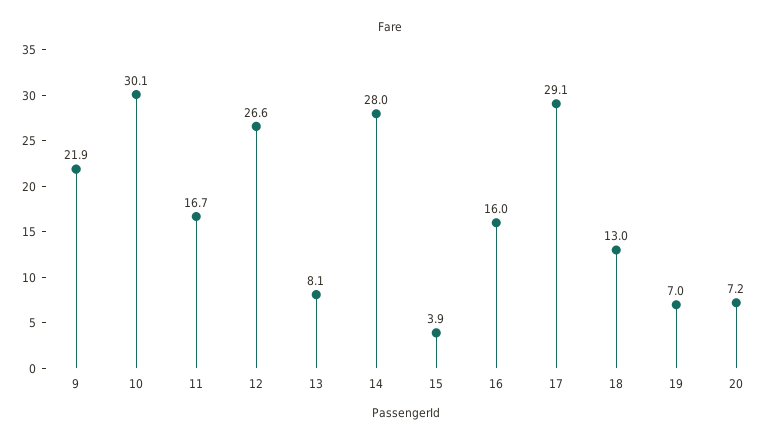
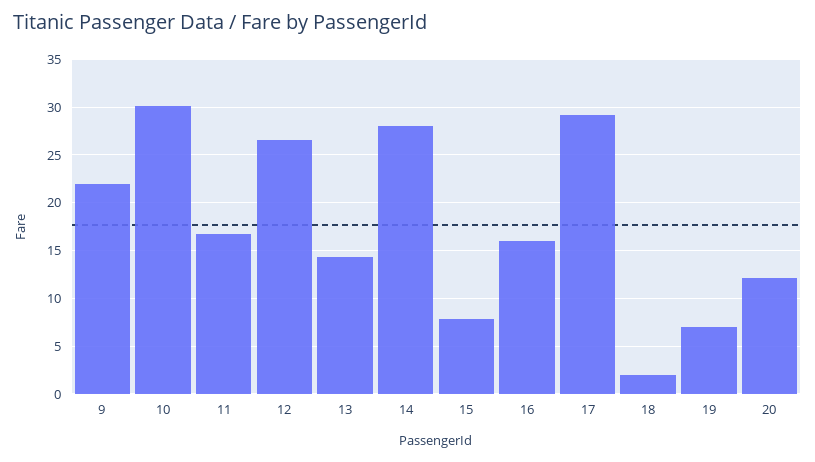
13: 8.1 -> 14
15: 3.9 -> 8
18: 13 -> 2
20: 7.2 -> 12

